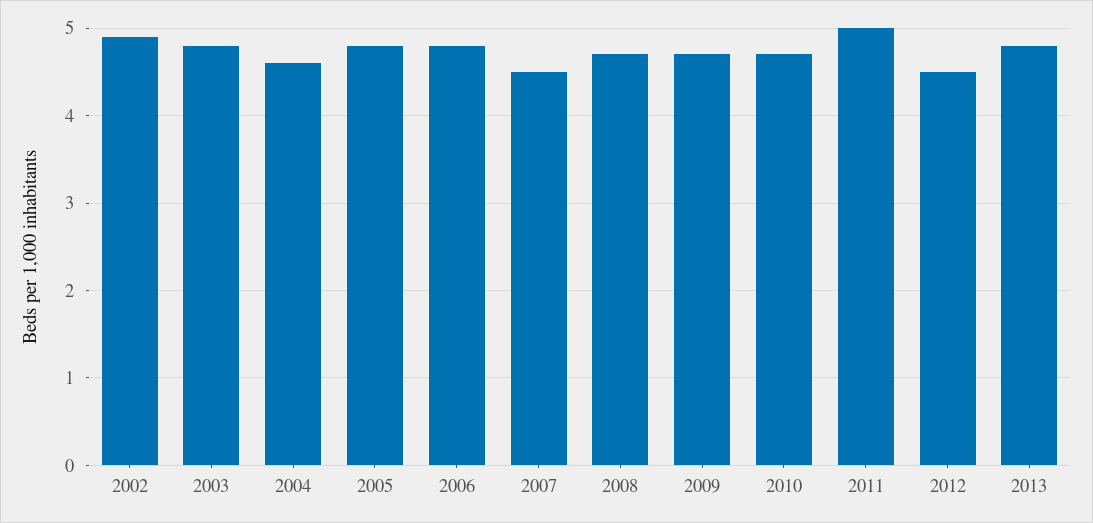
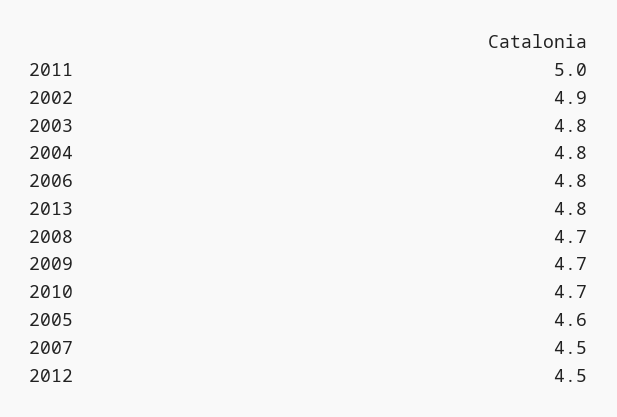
2004: 4.6 -> 4.8
2005: 4.8 -> 4.6

